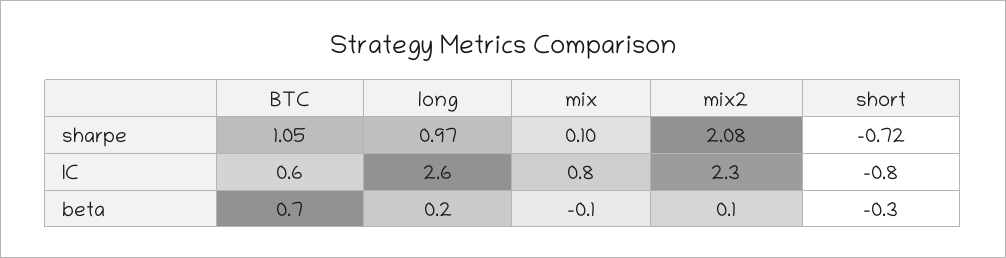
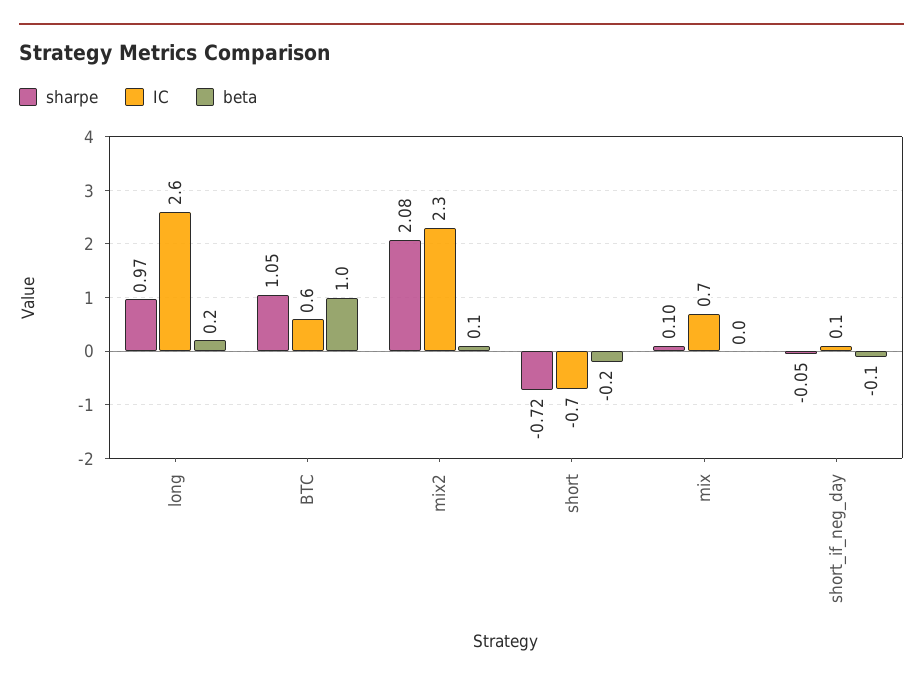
IC, mix: 0.8 -> 0.7
IC, short: -0.8 -> -0.7
beta, BTC: 0.7 -> 1
beta, mix: -0.1 -> 0
beta, short: -0.3 -> -0.2
sharpe, short_if_neg_day: none -> -0.05
IC, short_if_neg_day: none -> 0.1
beta, short_if_neg_day: none -> -0.1

